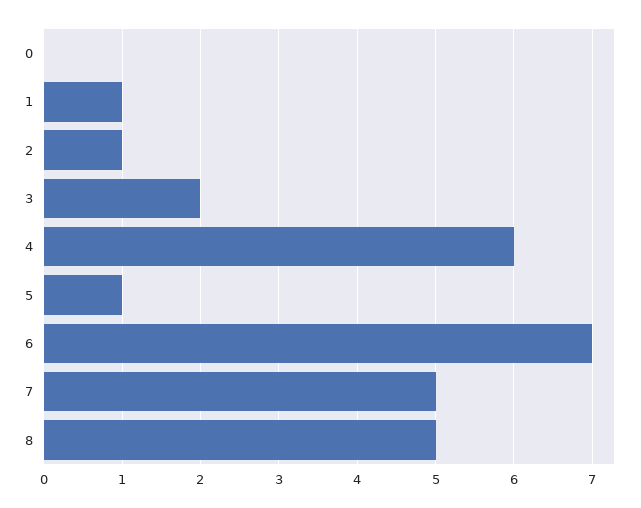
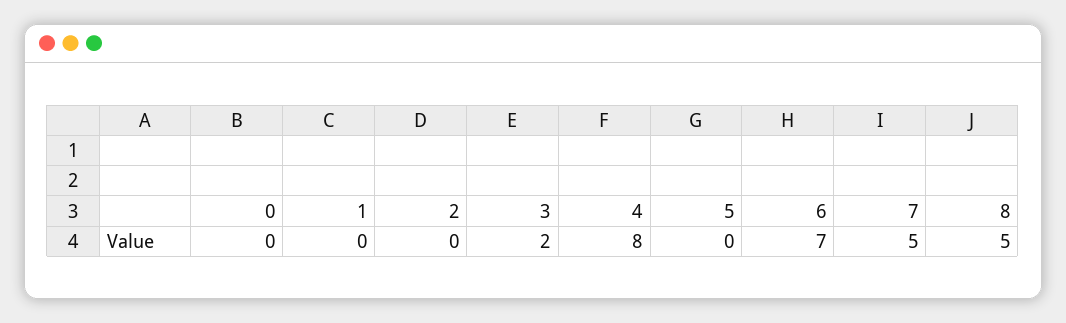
1: 1 -> 0
2: 1 -> 0
4: 6 -> 8
5: 1 -> 0

